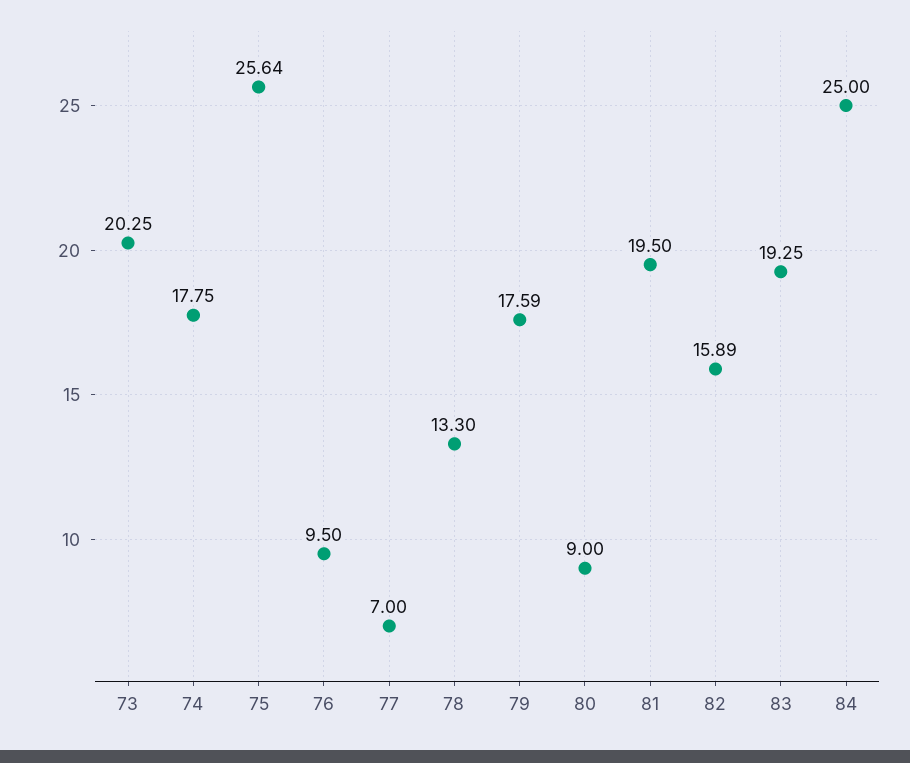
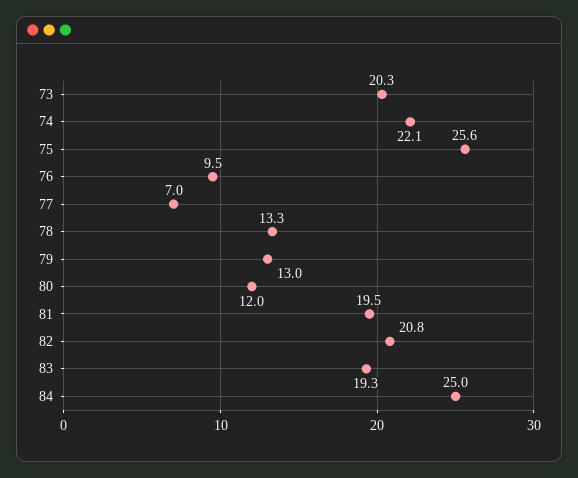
74: 17.75 -> 22.1
79: 17.59 -> 13
80: 9 -> 12
82: 15.89 -> 20.8

